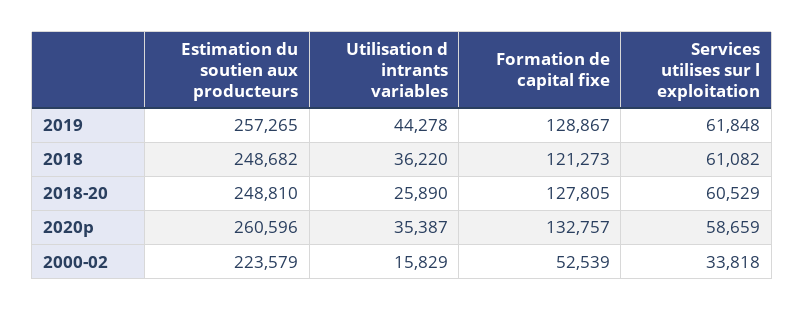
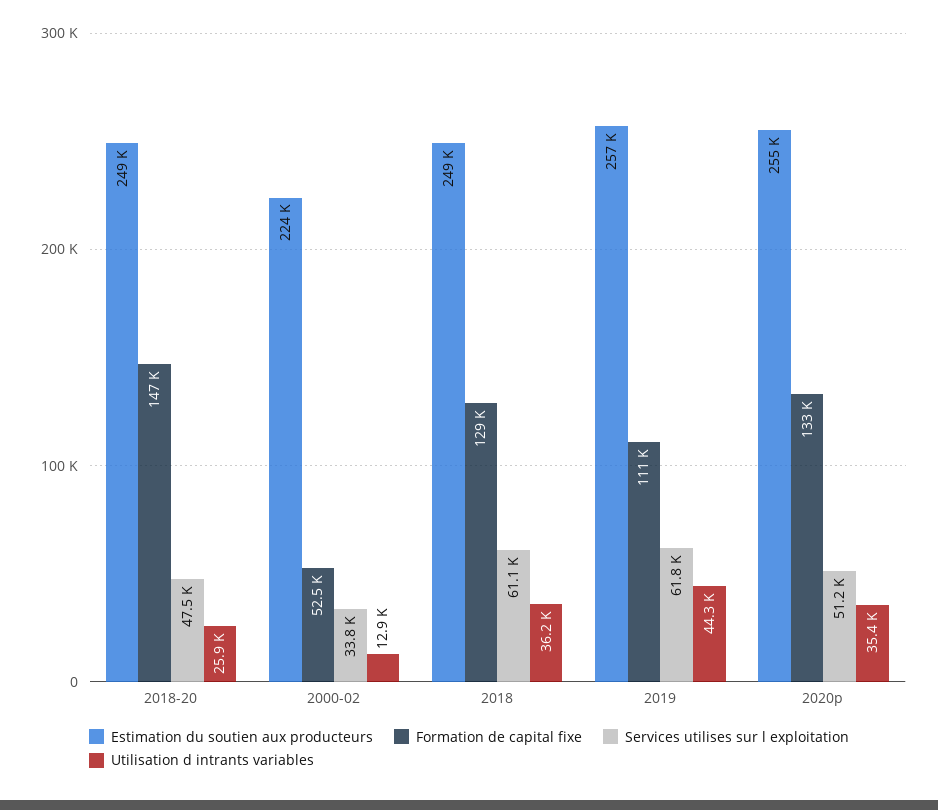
Formation de capital fixe, 2019: 128867 -> 111000
Formation de capital fixe, 2018: 121273 -> 129000
Formation de capital fixe, 2018-20: 127805 -> 147000
Services utilises sur l exploitation, 2018-20: 60529 -> 47500
Estimation du soutien aux producteurs, 2020p: 260596 -> 255000
Services utilises sur l exploitation, 2020p: 58659 -> 51200
Utilisation d intrants variables, 2000-02: 15829 -> 12900

